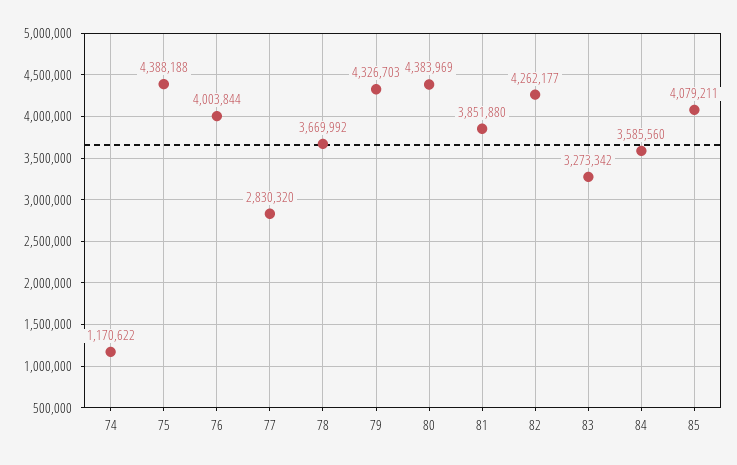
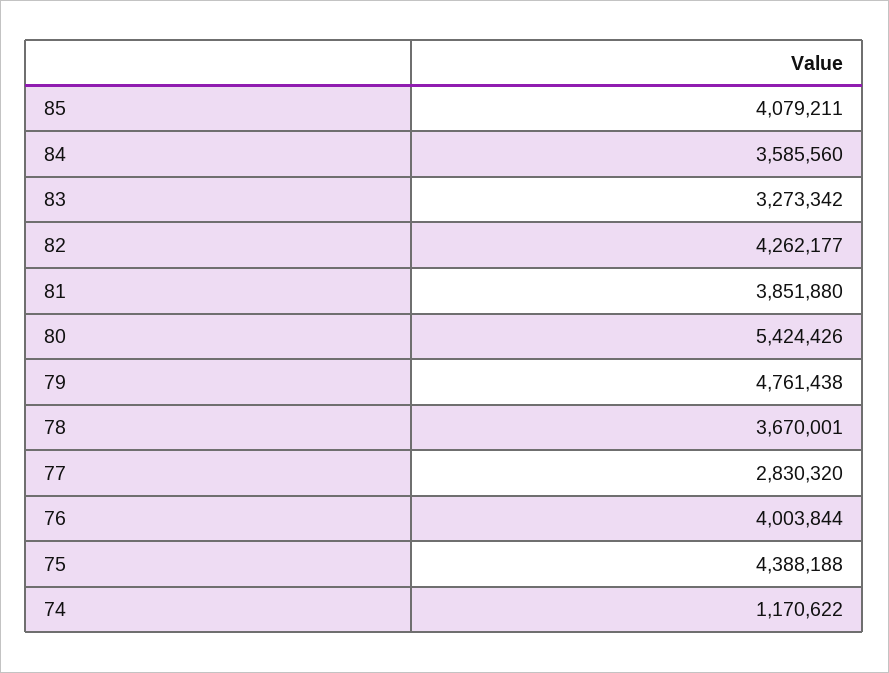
78: 3669992 -> 3670001
79: 4326703 -> 4761438
80: 4383969 -> 5424426

